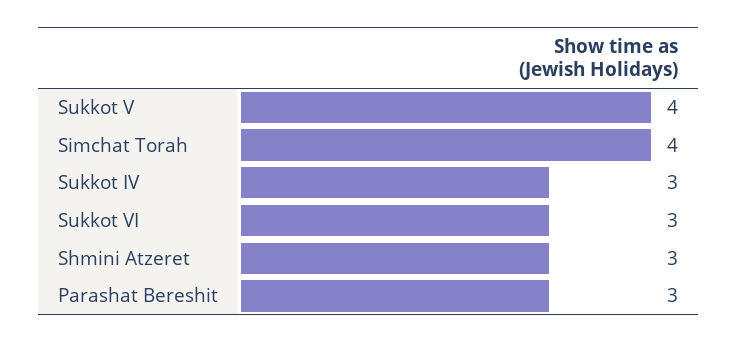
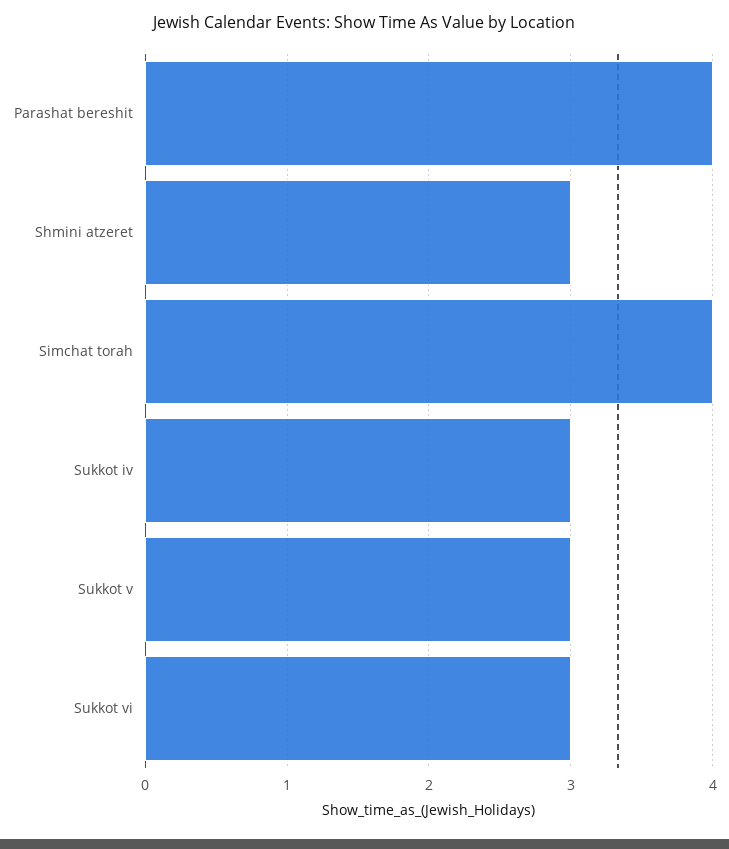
Sukkot V: 4 -> 3
Parashat Bereshit: 3 -> 4

